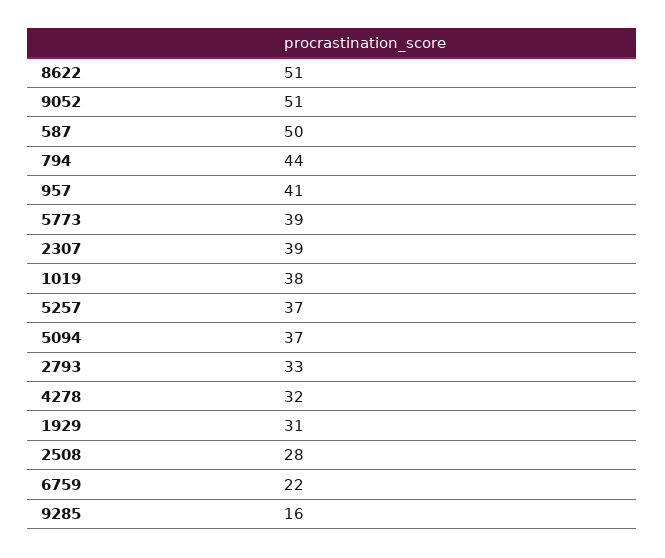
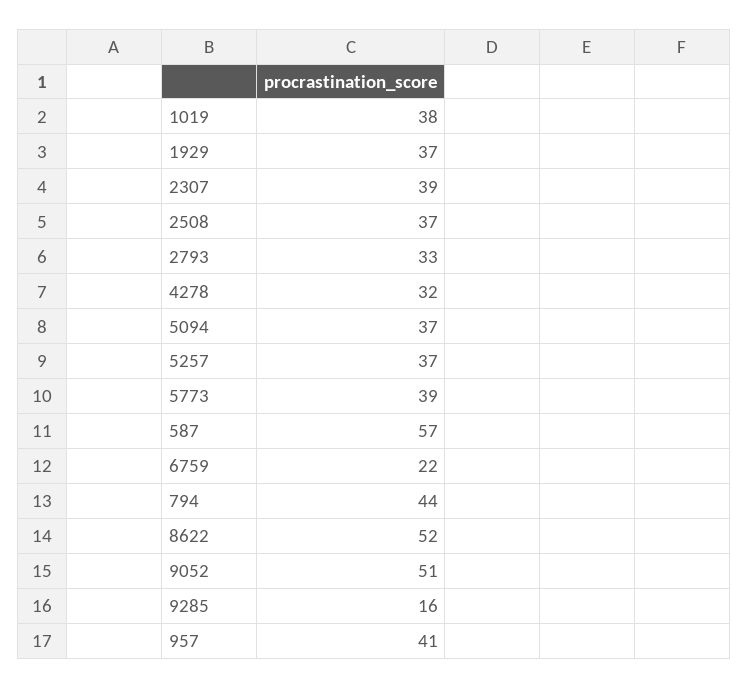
8622: 51 -> 52
587: 50 -> 57
1929: 31 -> 37
2508: 28 -> 37

